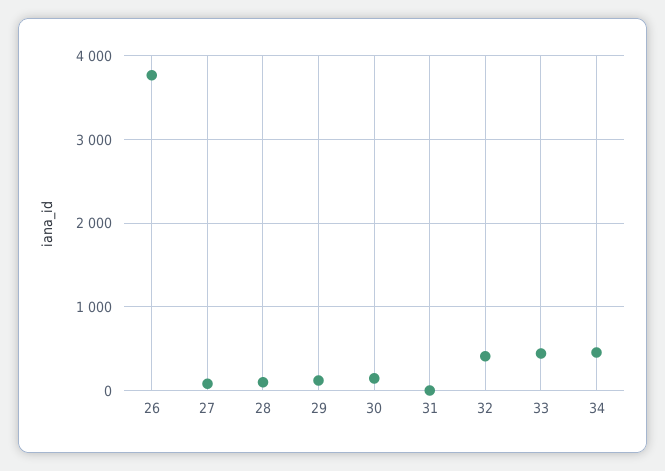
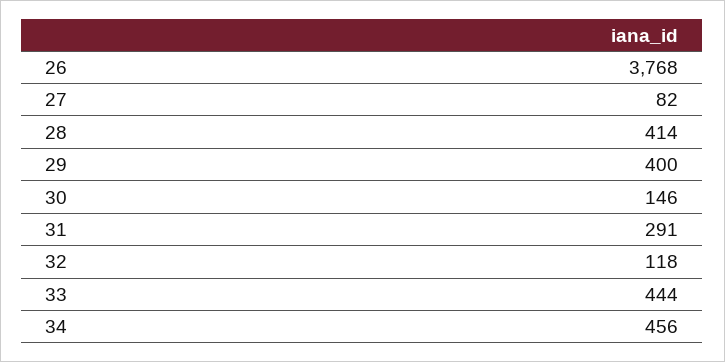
28: 100 -> 414
29: 100 -> 400
31: 0 -> 291
32: 400 -> 118

